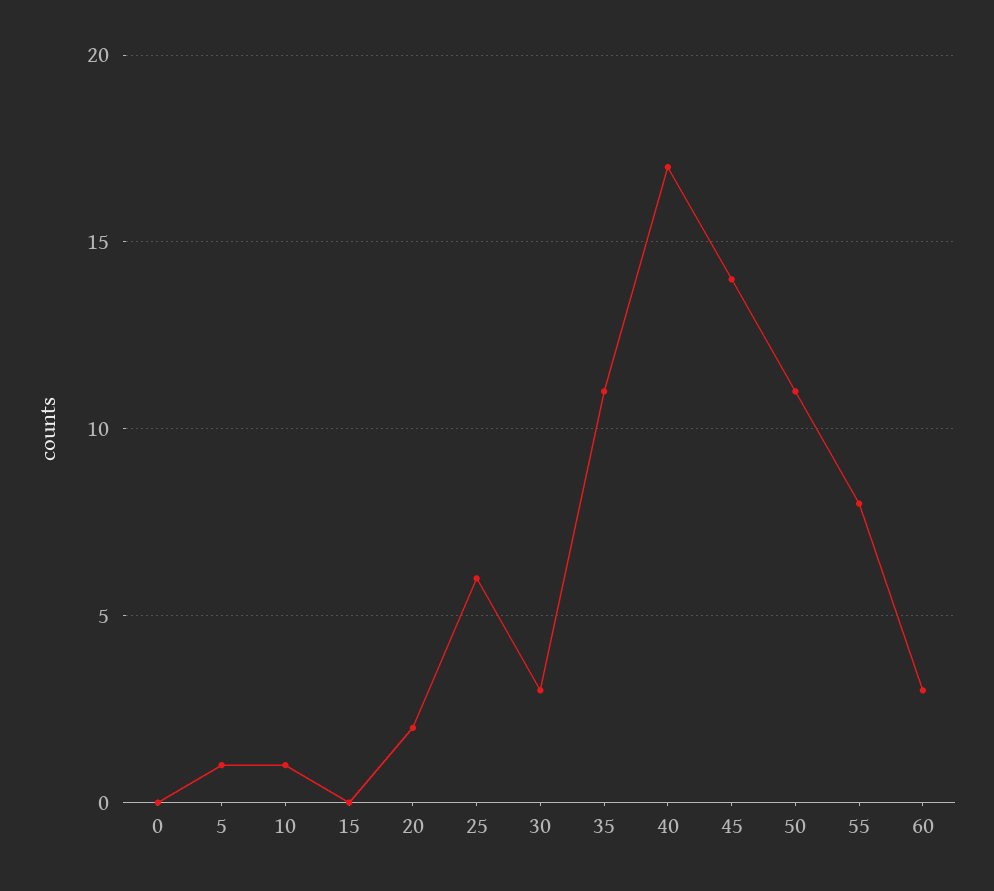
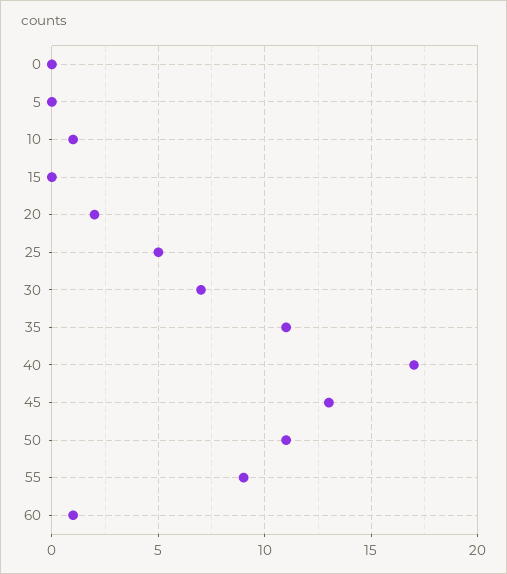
5: 1 -> 0
25: 6 -> 5
30: 3 -> 7
45: 14 -> 13
55: 8 -> 9
60: 3 -> 1

